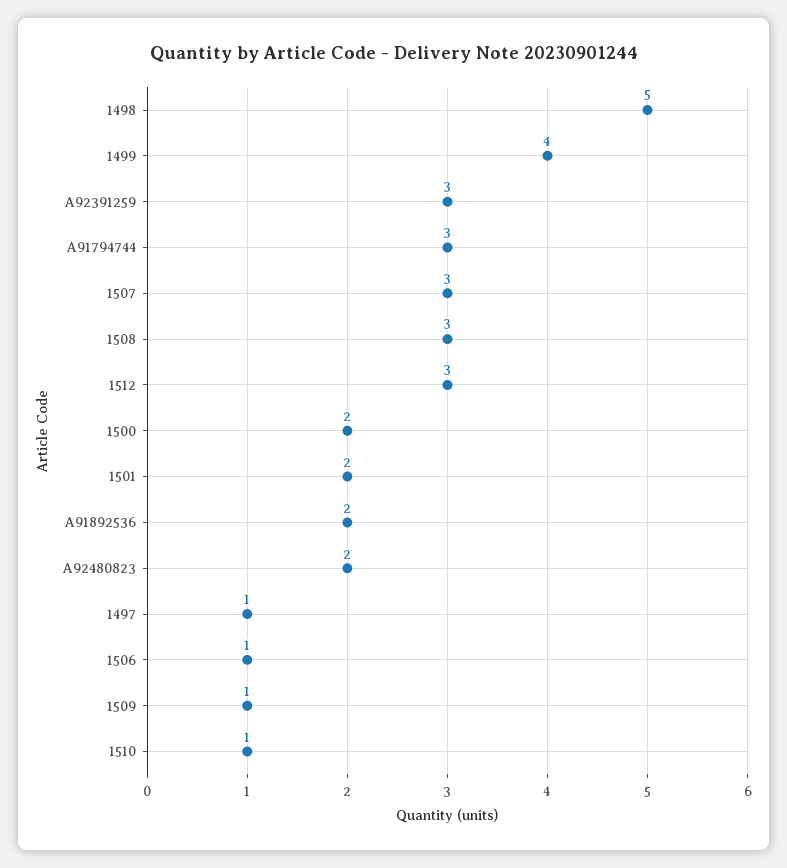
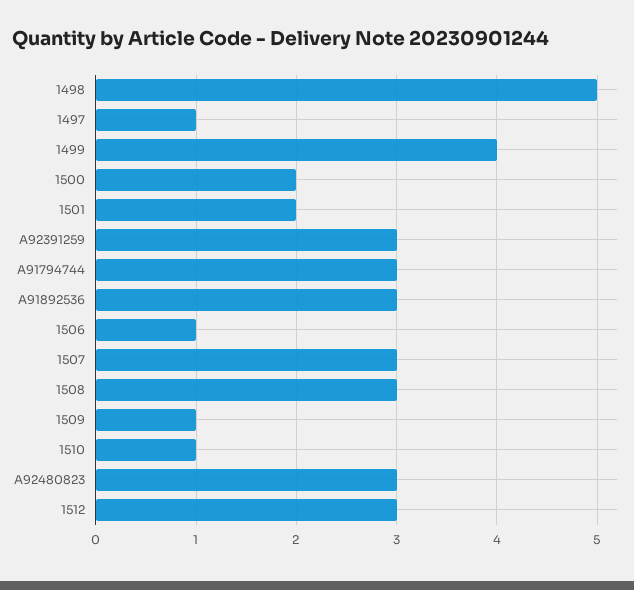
A91892536: 2 -> 3
A92480823: 2 -> 3

